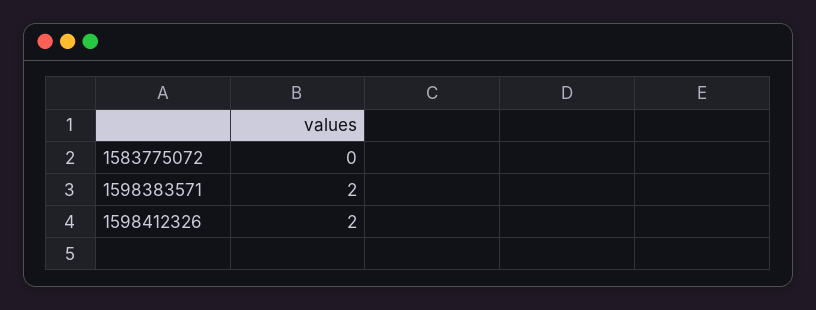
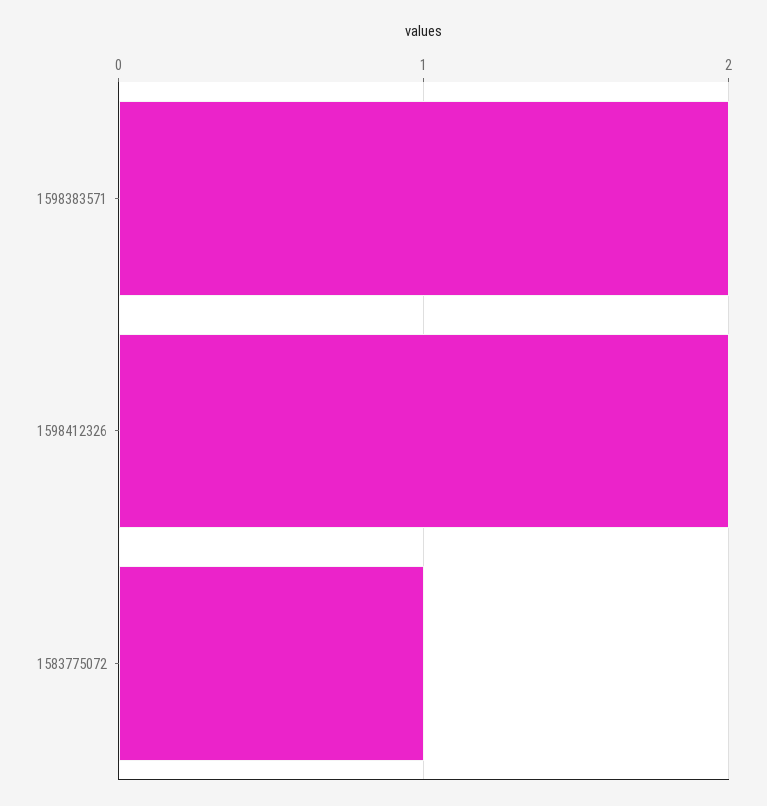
1583775072: 0 -> 1

